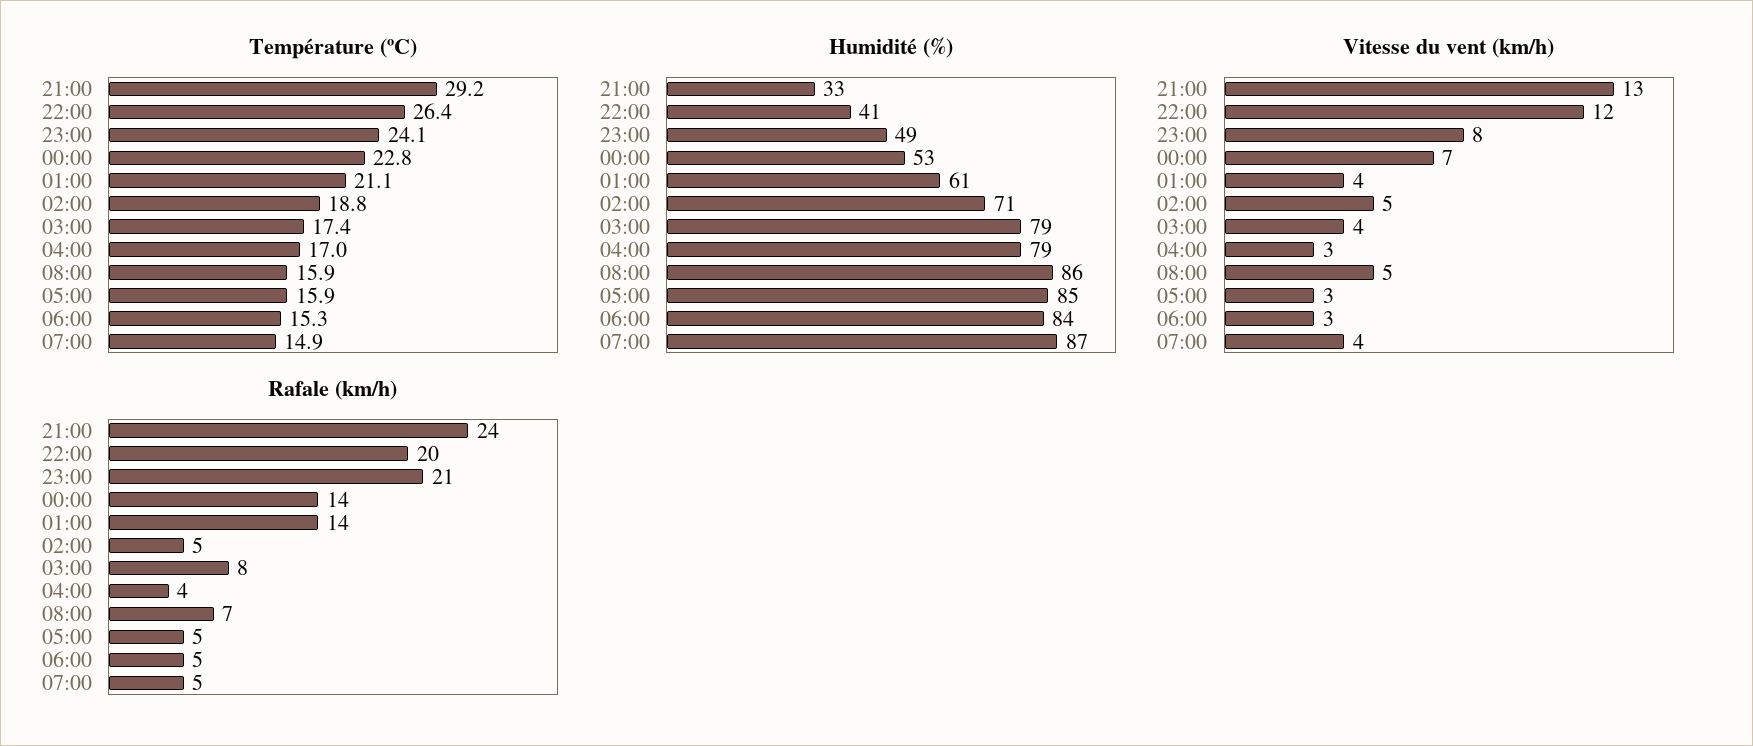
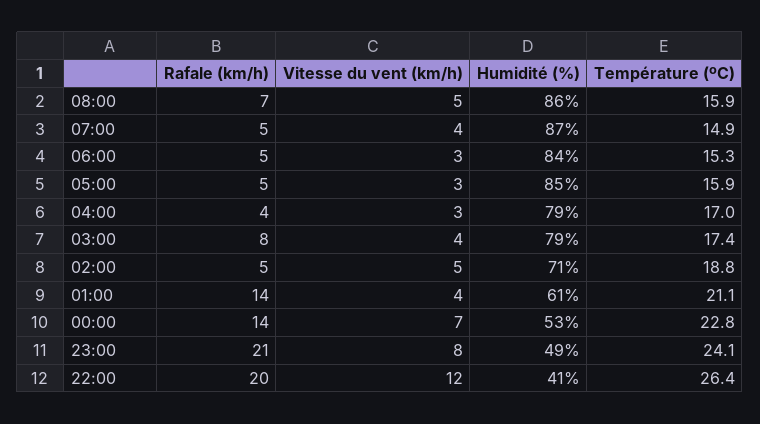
Température (ºC), 21:00: 29.2 -> none
Humidité (%), 21:00: 33 -> none
Vitesse du vent (km/h), 21:00: 13 -> none
Rafale (km/h), 21:00: 24 -> none

